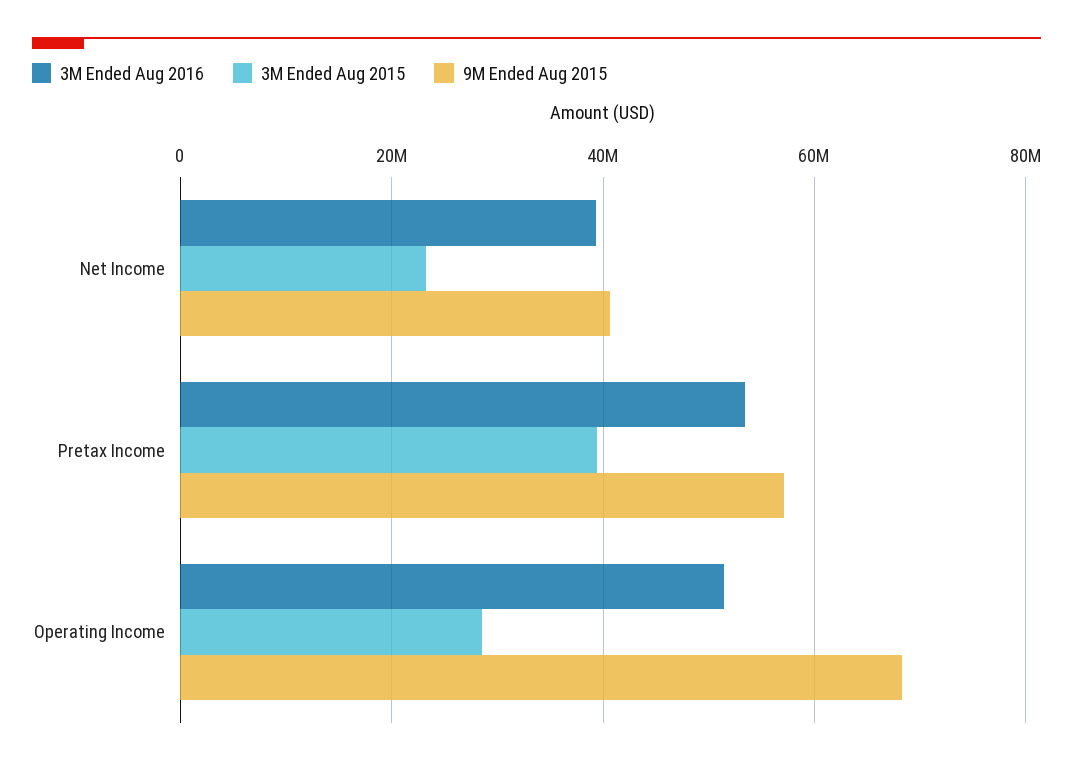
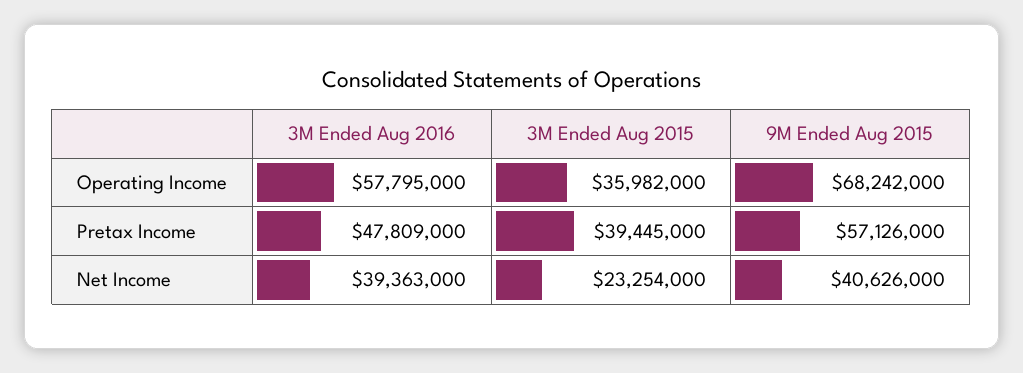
3M Ended Aug 2016, Pretax Income: 54000000 -> 47809000
3M Ended Aug 2016, Operating Income: 52000000 -> 57795000
3M Ended Aug 2015, Operating Income: 28000000 -> 35982000

